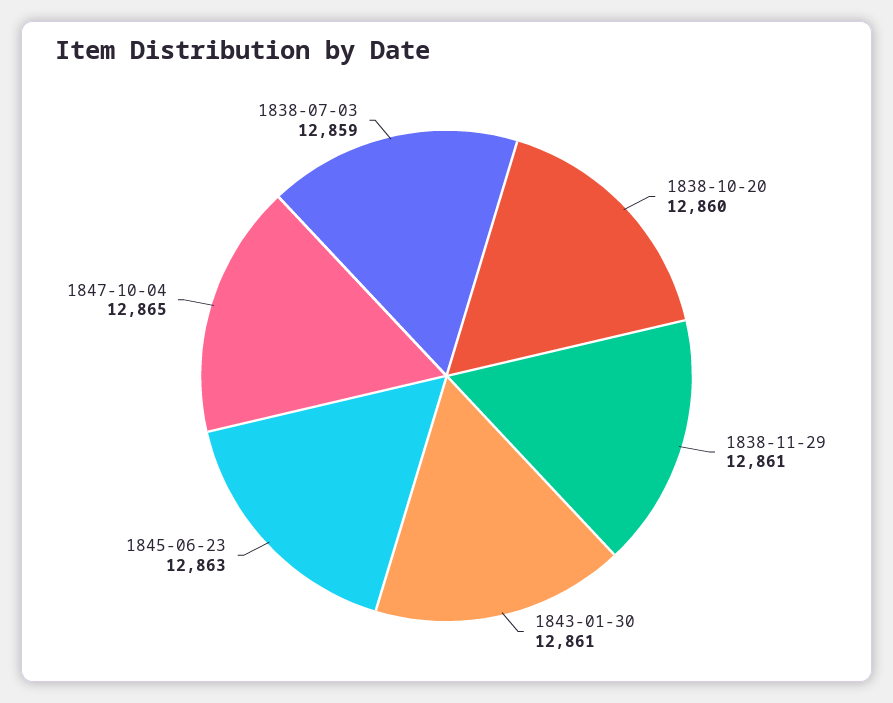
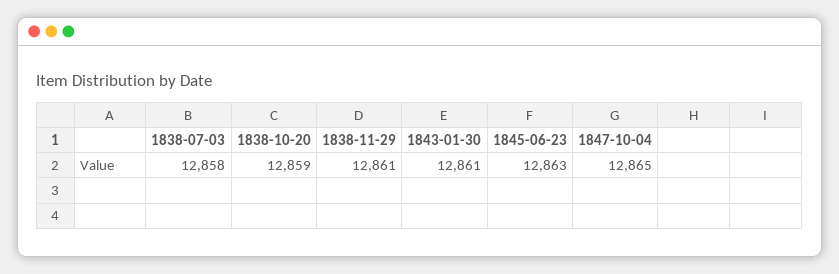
1838-10-20: 12860 -> 12859
1838-07-03: 12859 -> 12858

